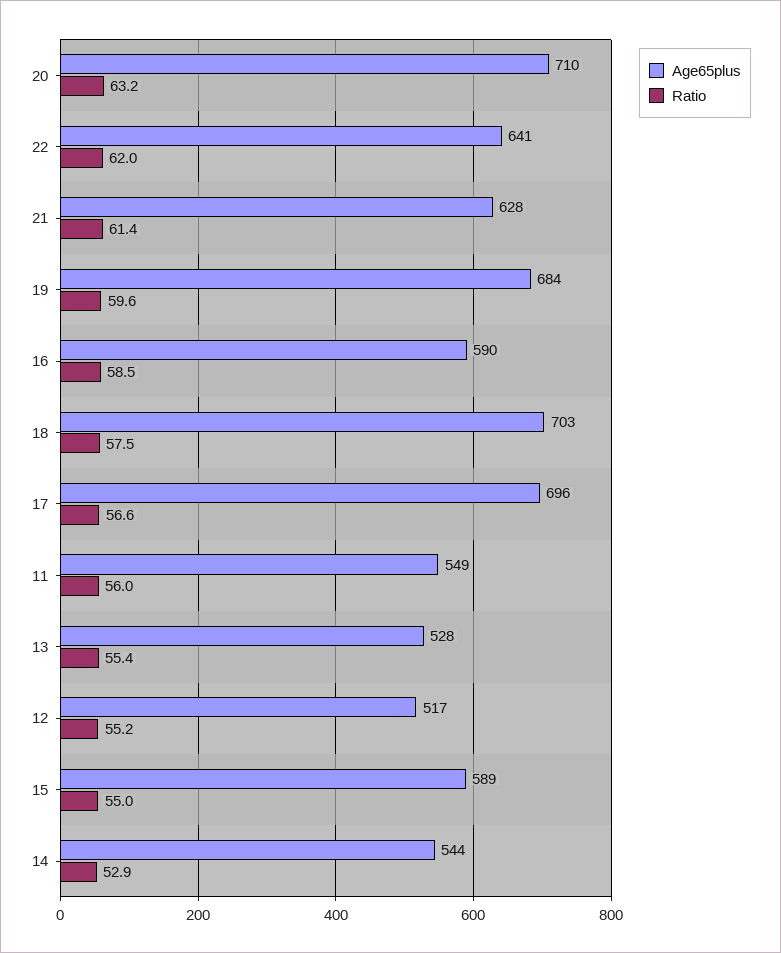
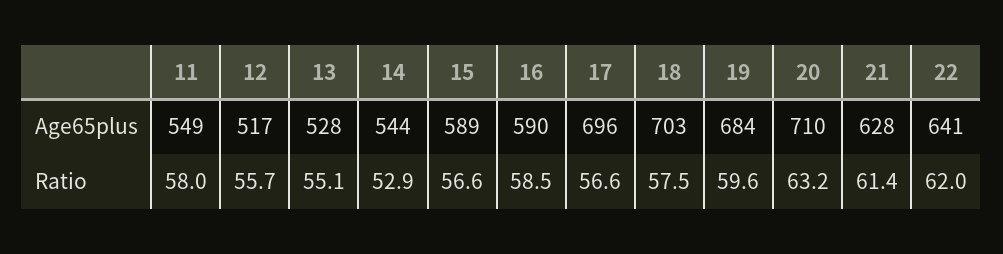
Ratio, 11: 56 -> 58
Ratio, 13: 55.4 -> 55.1
Ratio, 12: 55.2 -> 55.7
Ratio, 15: 55 -> 56.6

